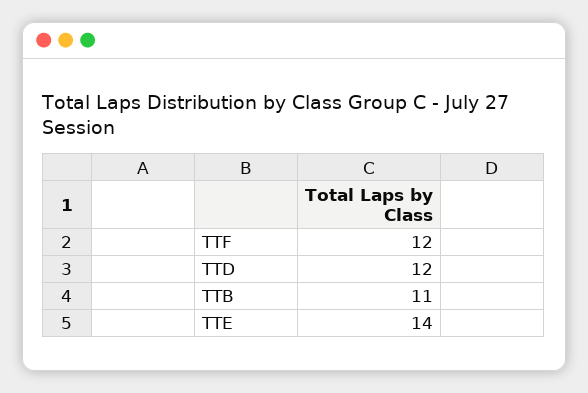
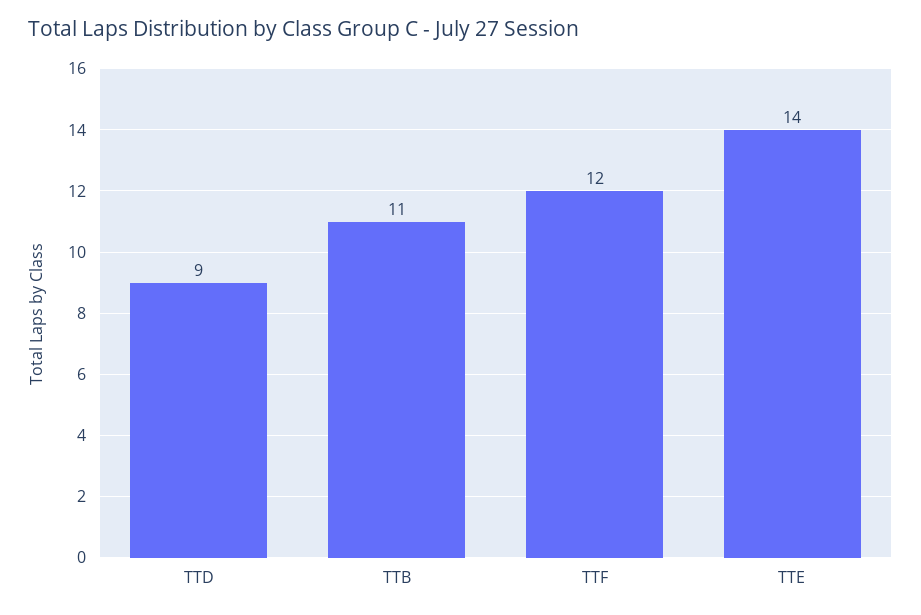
TTD: 12 -> 9

